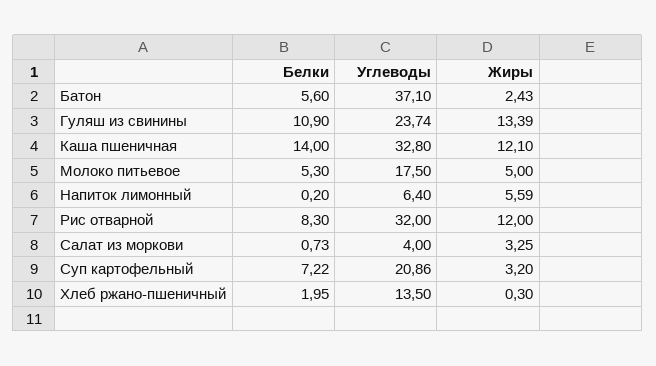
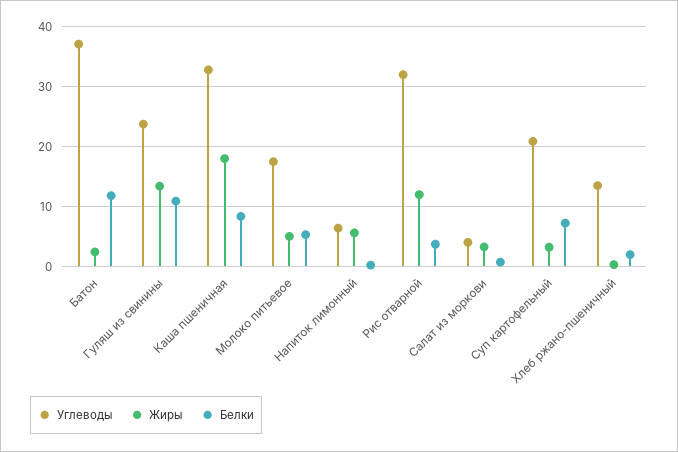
Белки, Батон: 5.6 -> 12
Белки, Каша пшеничная: 14 -> 8
Жиры, Каша пшеничная: 12.1 -> 18
Белки, Рис отварной: 8.3 -> 4

